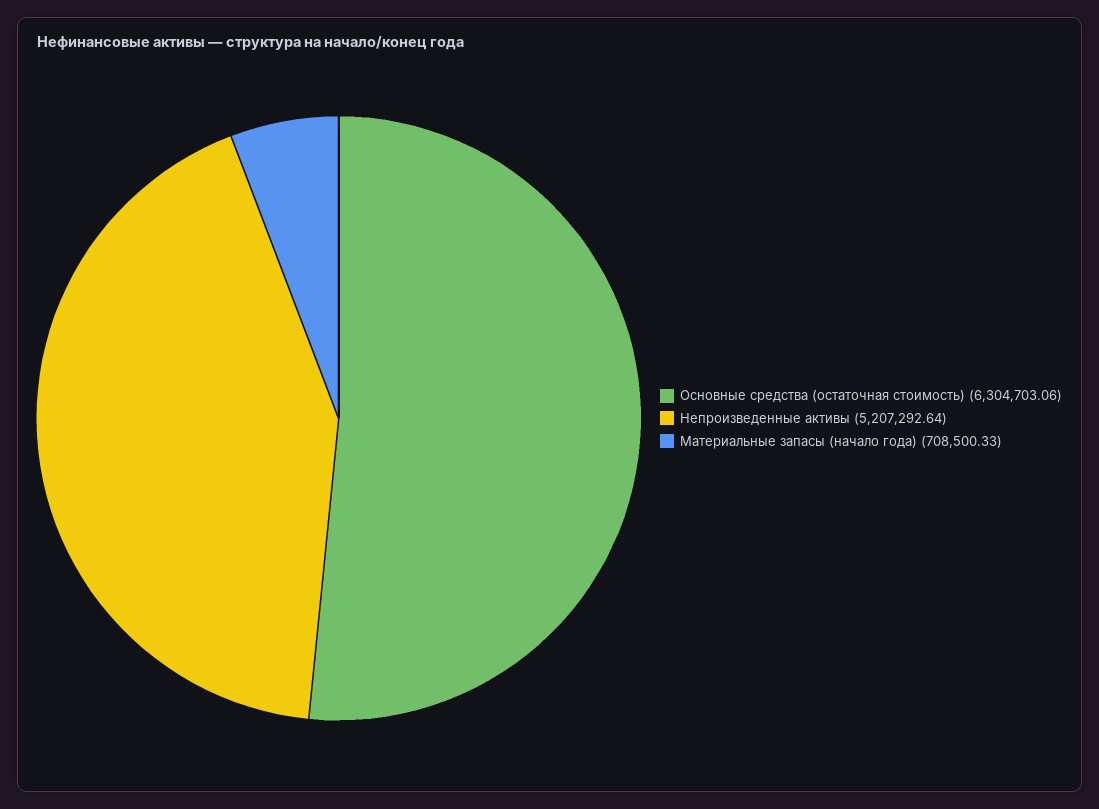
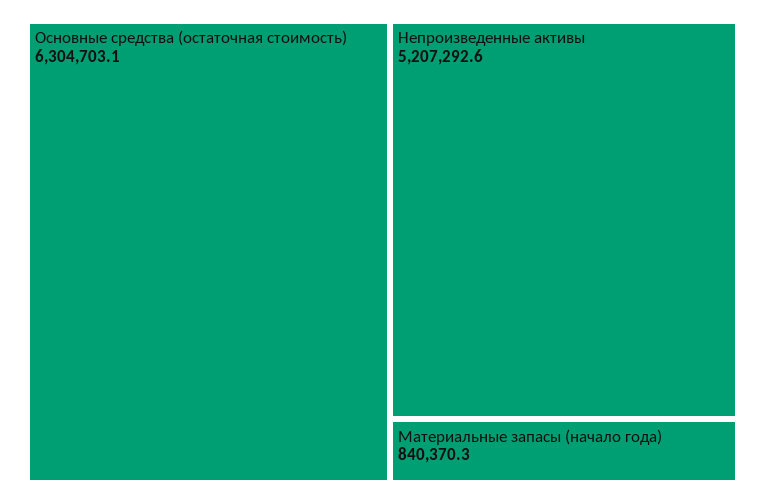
Материальные запасы (начало года): 708500.33 -> 840370.3

